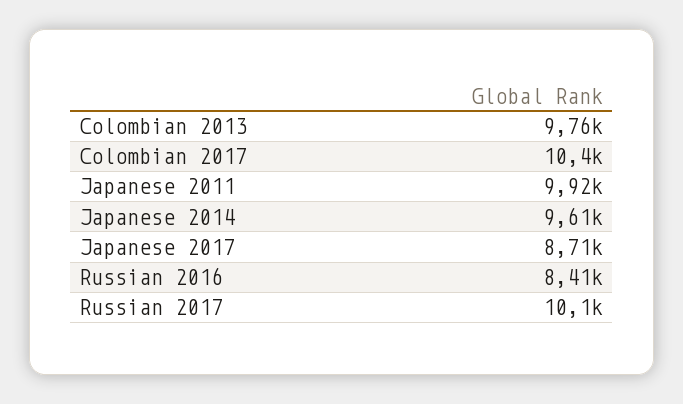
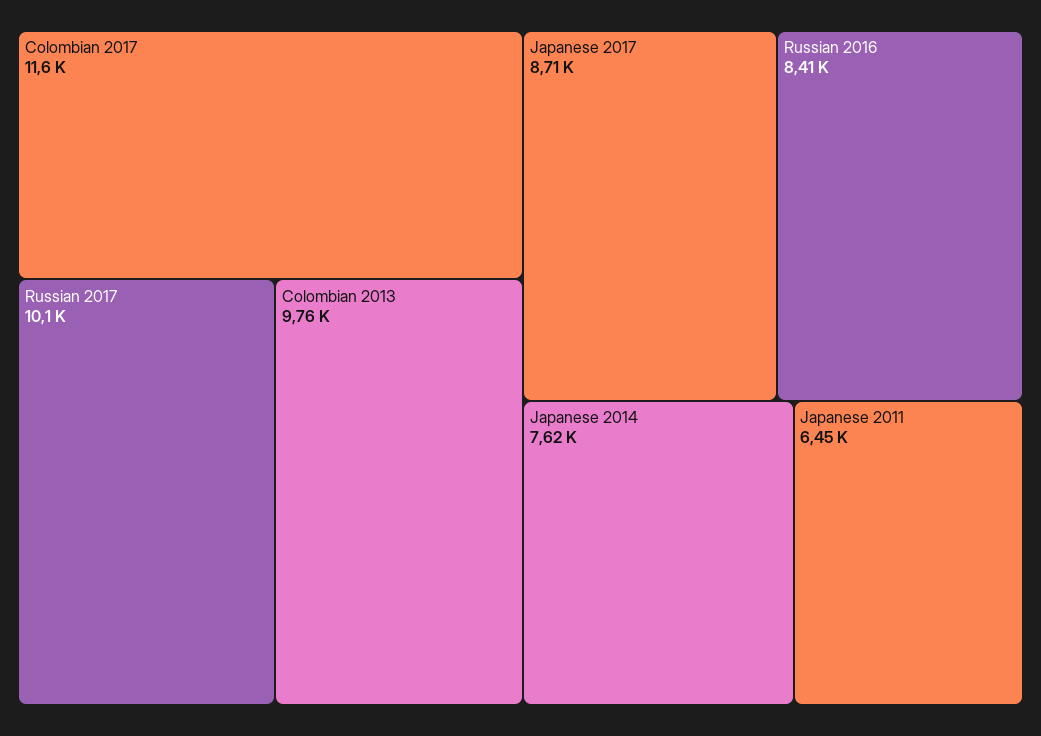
Colombian 2017: 10400 -> 11600
Japanese 2011: 9920 -> 6450
Japanese 2014: 9610 -> 7620

